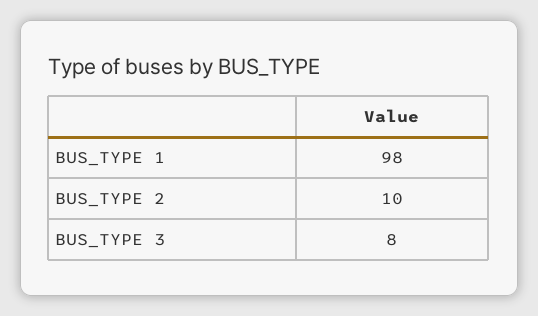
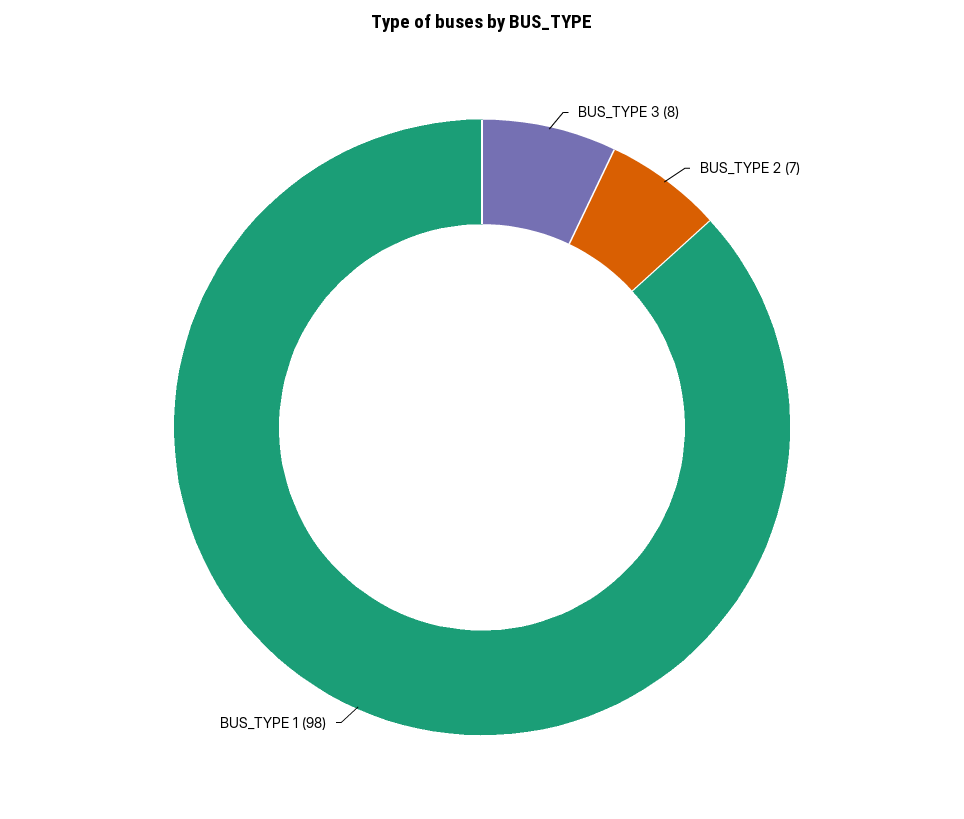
BUS_TYPE 2: 10 -> 7

